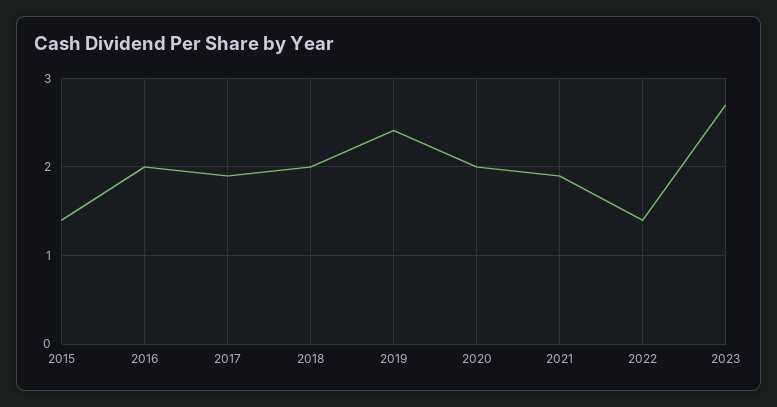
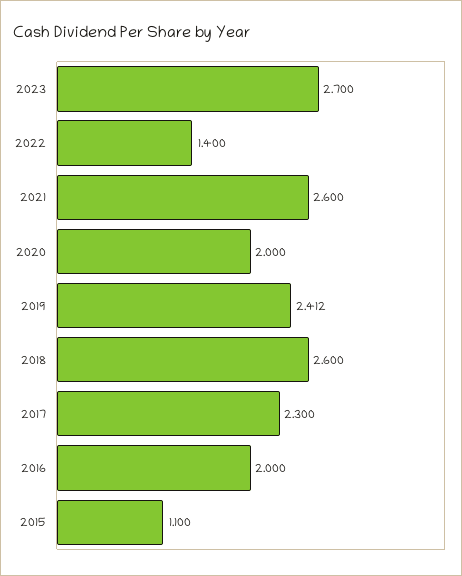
2015: 1.4 -> 1.1
2017: 1.9 -> 2.3
2018: 2 -> 2.6
2021: 1.9 -> 2.6

